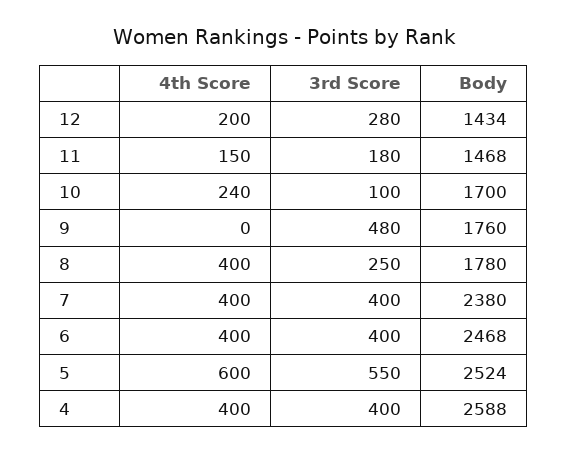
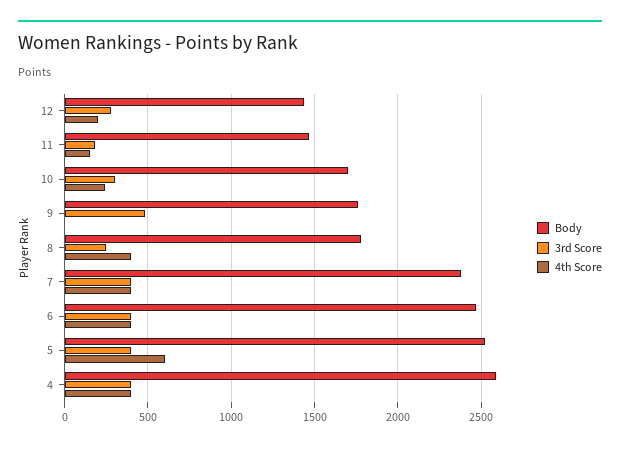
3rd Score, 10: 100 -> 300
3rd Score, 5: 550 -> 400

